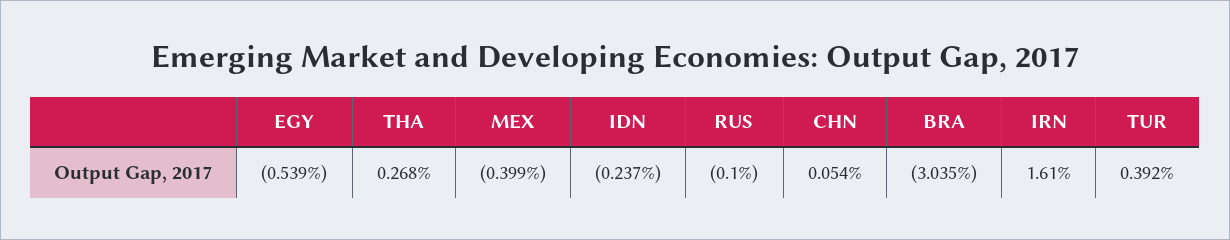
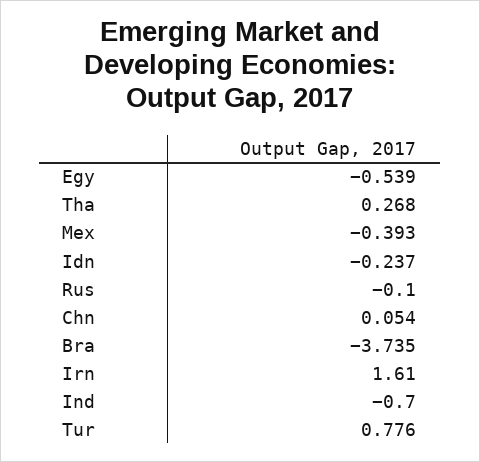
MEX: -0.399 -> -0.393
BRA: -3.035 -> -3.735
TUR: 0.392 -> 0.776
Ind: none -> -0.7

